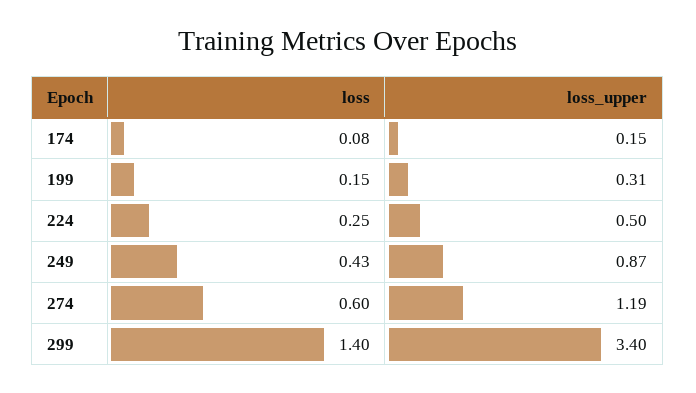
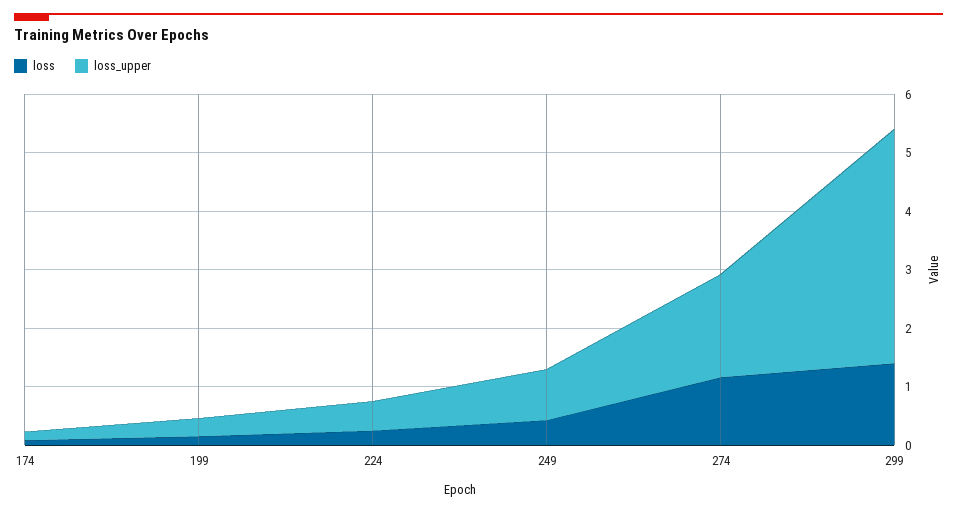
loss, 274: 0.6 -> 1.2
loss_upper, 274: 1.19 -> 1.8
loss_upper, 299: 3.4 -> 4

